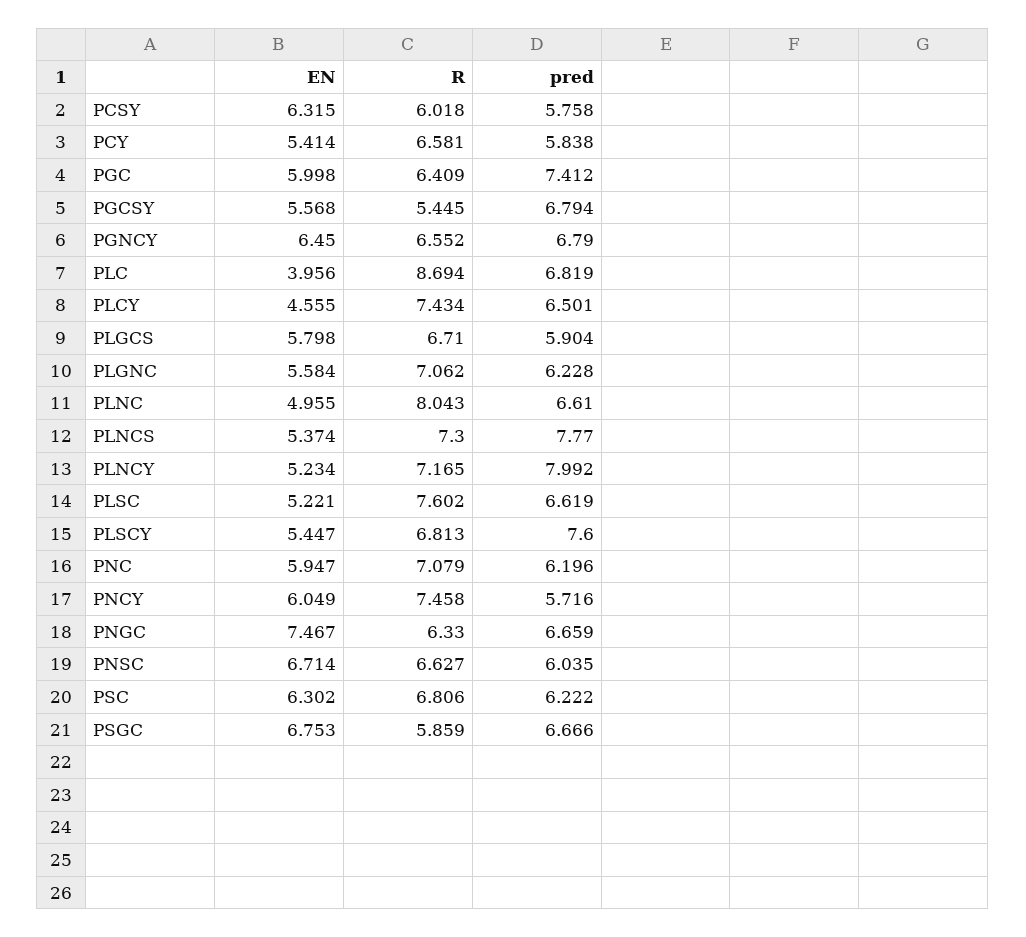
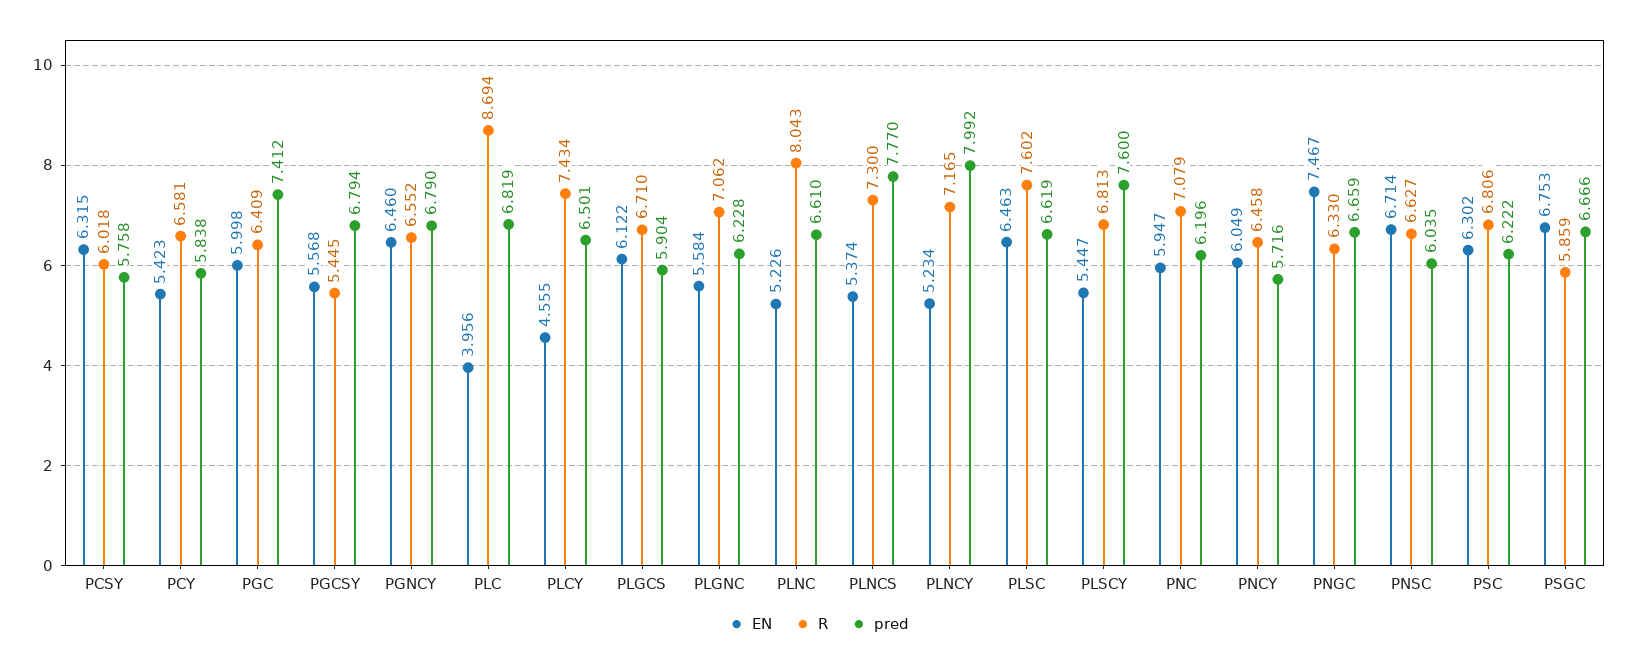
EN, PCY: 5.414 -> 5.423
EN, PGNCY: 6.45 -> 6.46
EN, PLGCS: 5.798 -> 6.122
EN, PLNC: 4.955 -> 5.226
EN, PLSC: 5.221 -> 6.463
R, PNCY: 7.458 -> 6.458

